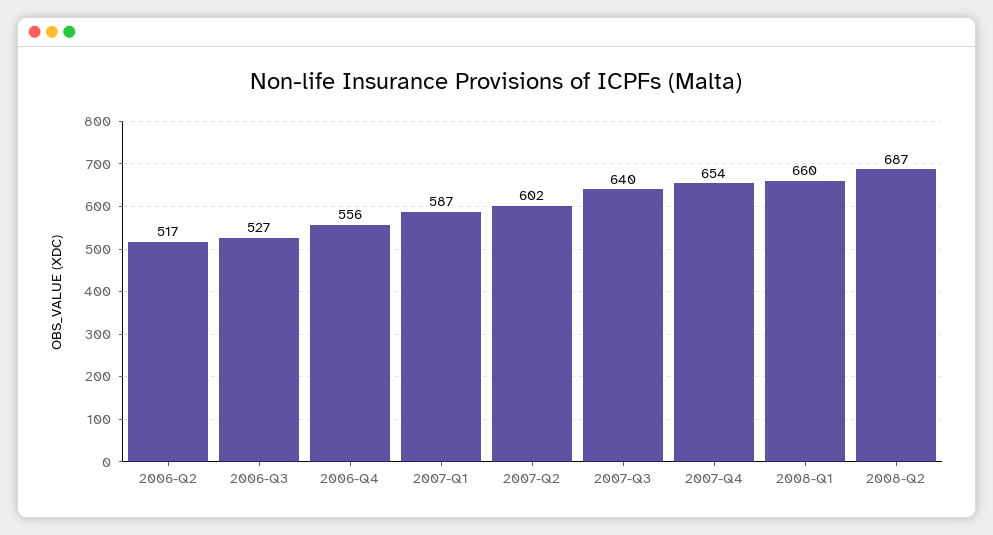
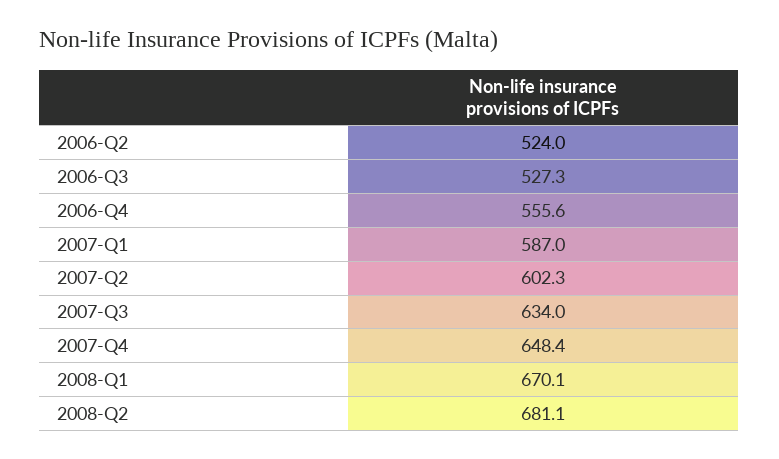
2006-Q2: 517 -> 524
2007-Q3: 640 -> 634
2007-Q4: 654 -> 648.4
2008-Q1: 660 -> 670.1
2008-Q2: 687 -> 681.1

